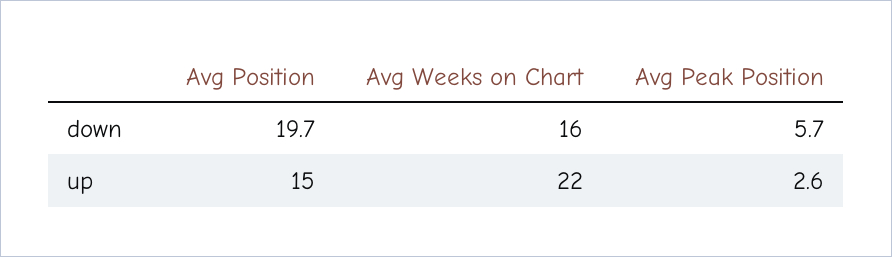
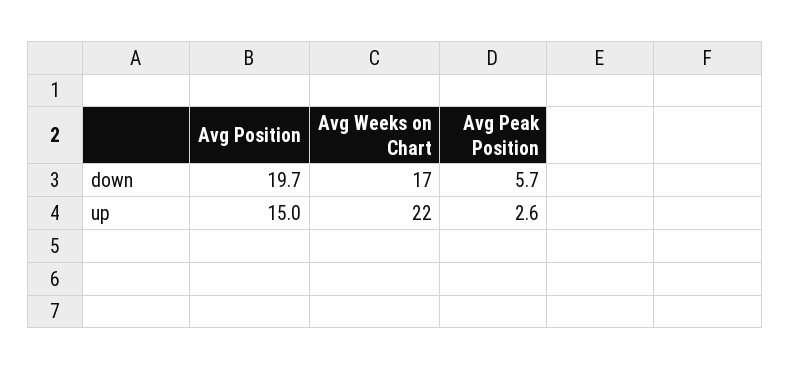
Avg Weeks on Chart, down: 16 -> 17

